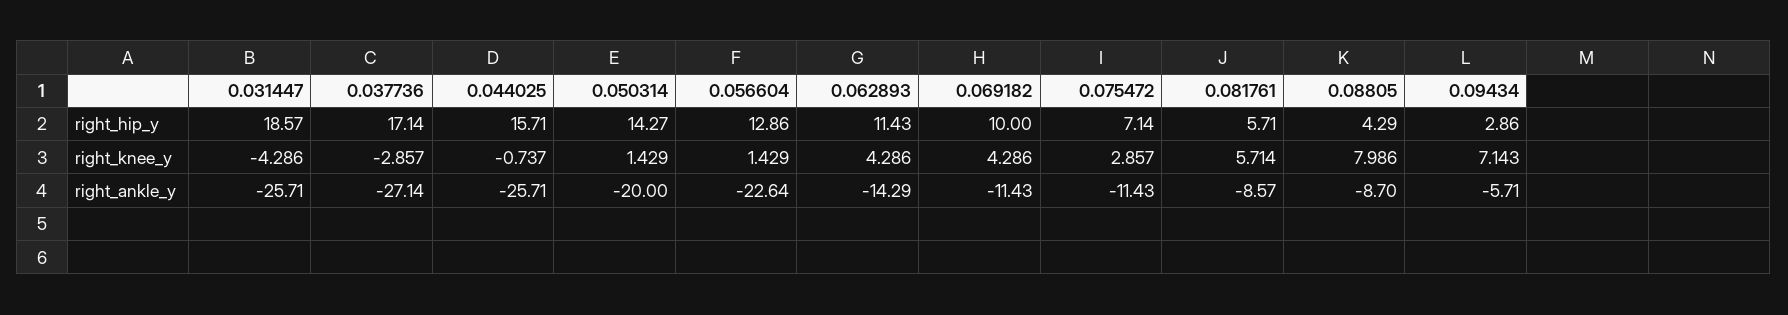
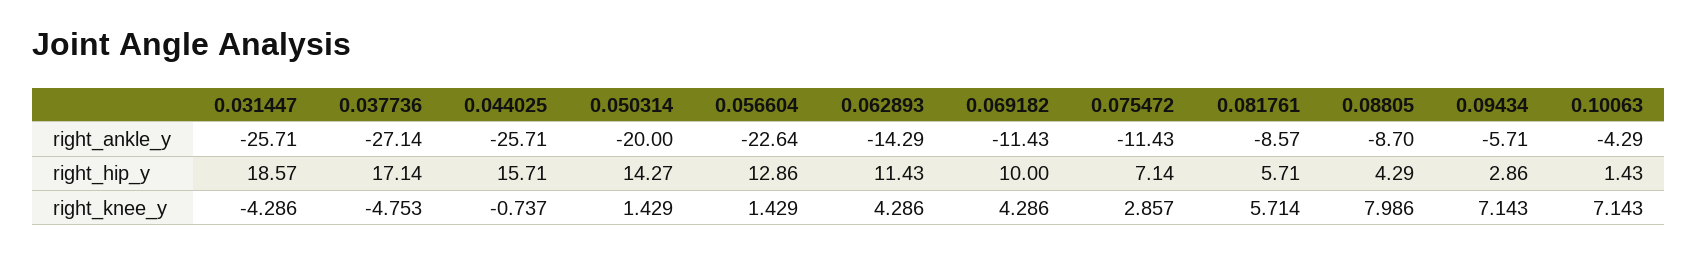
0.037736, right_knee_y: -2.857 -> -4.753
0.10063, right_ankle_y: none -> -4.29
0.10063, right_hip_y: none -> 1.43
0.10063, right_knee_y: none -> 7.143

